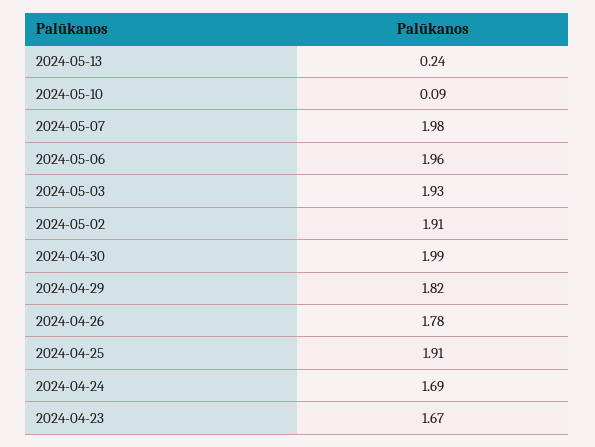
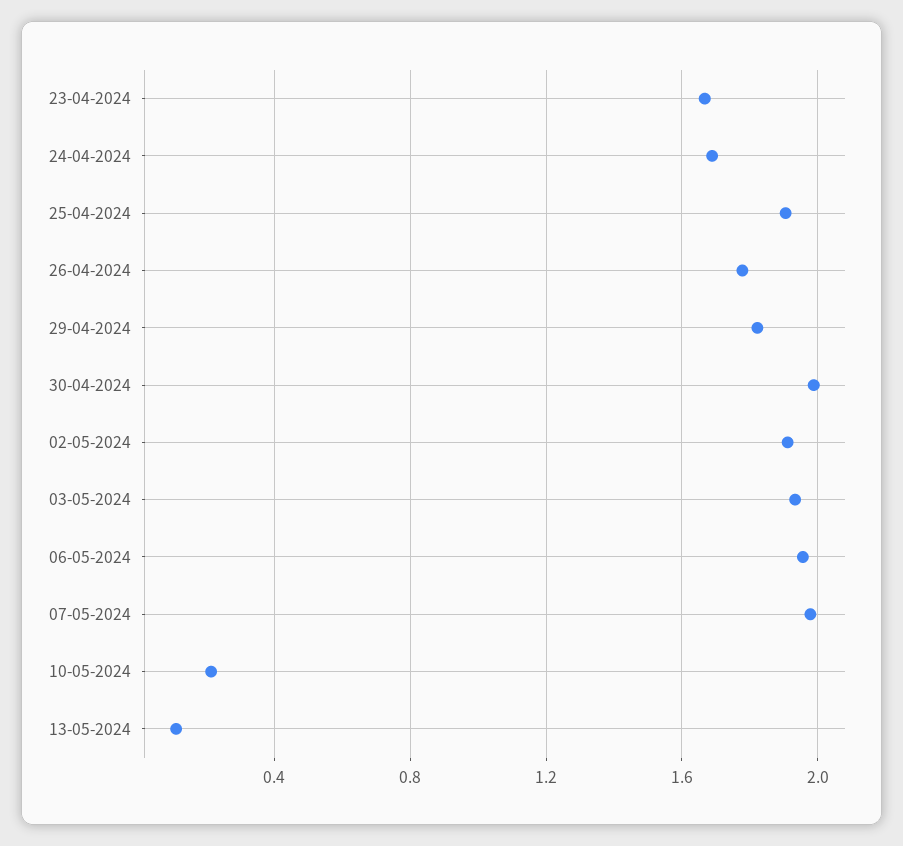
2024-05-13: 0.24 -> 0.1
2024-05-10: 0.09 -> 0.2

